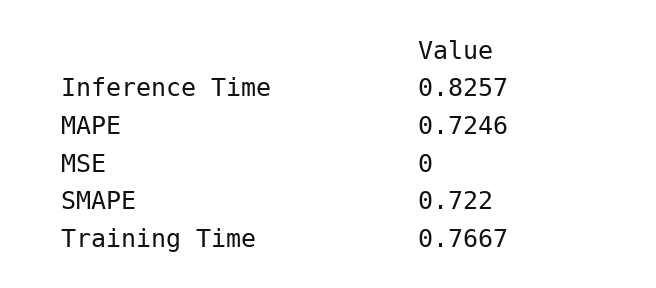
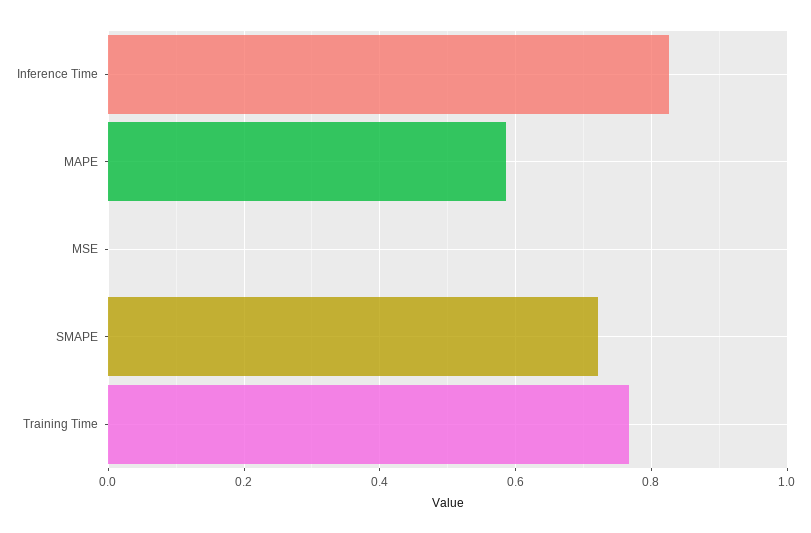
MAPE: 0.7246 -> 0.58

